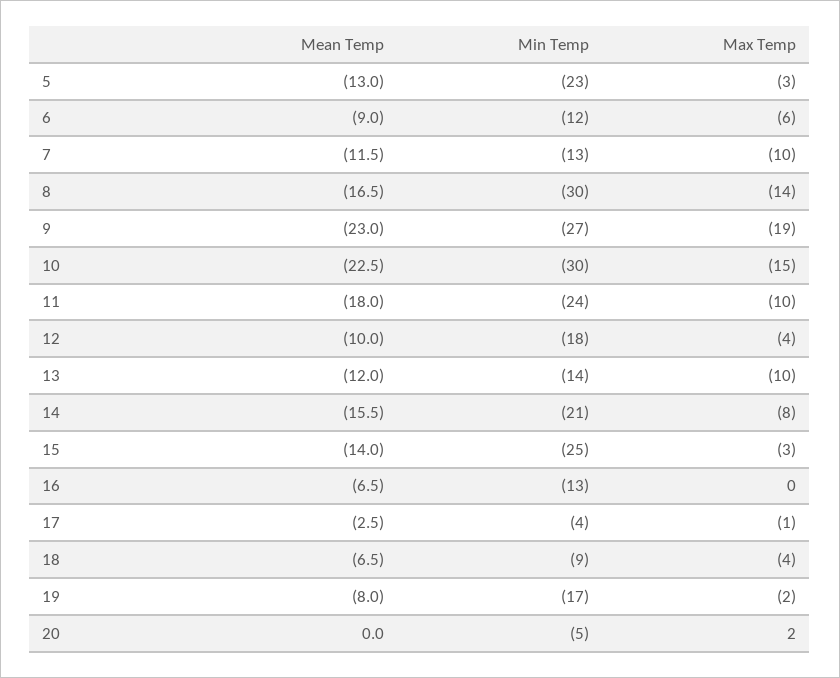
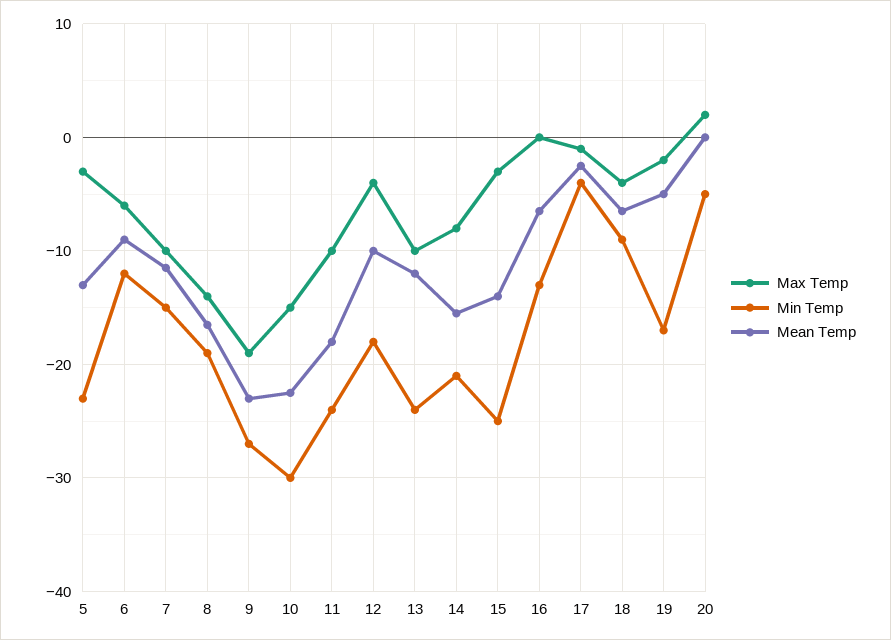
Min Temp, 7: -13 -> -15
Min Temp, 8: -30 -> -19
Min Temp, 13: -14 -> -24
Mean Temp, 19: -8 -> -5

